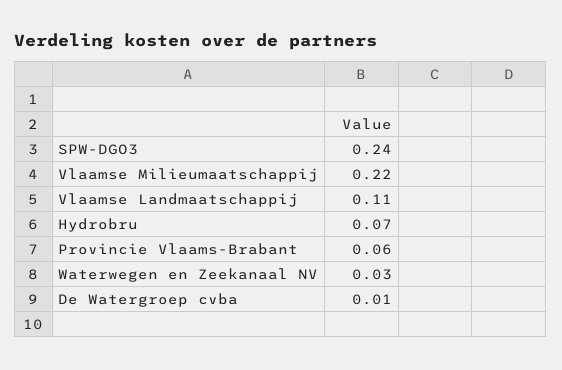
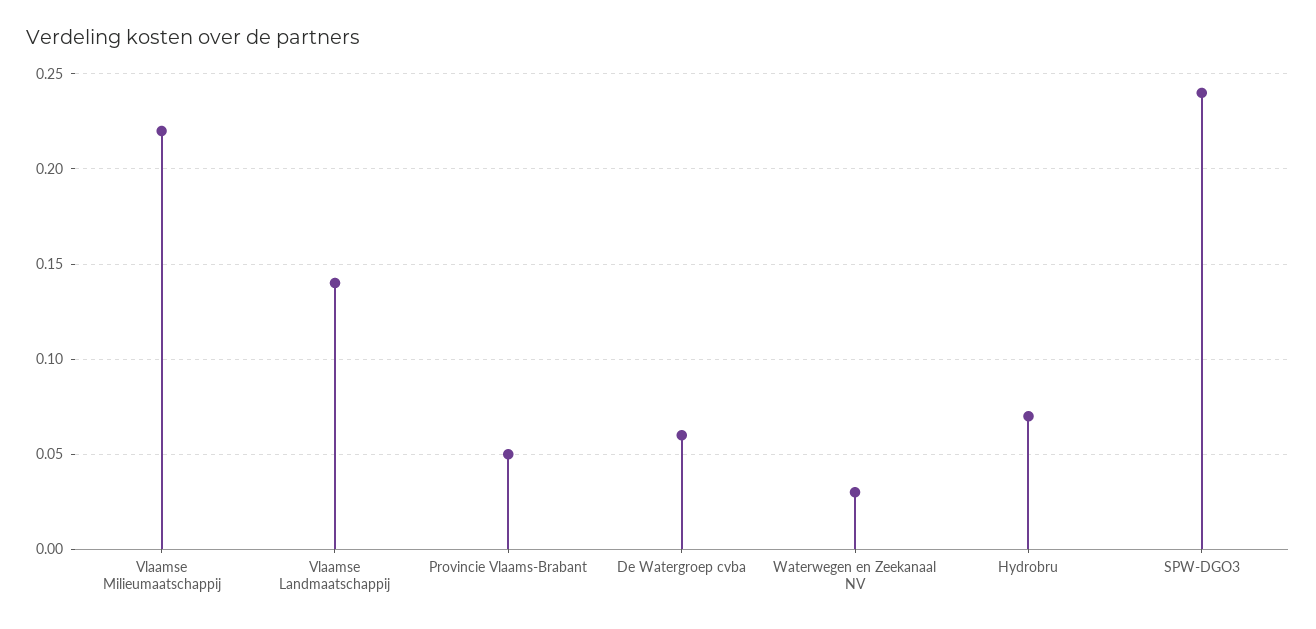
Vlaamse Landmaatschappij: 0.11 -> 0.14
Provincie Vlaams-Brabant: 0.06 -> 0.05
De Watergroep cvba: 0.01 -> 0.06

